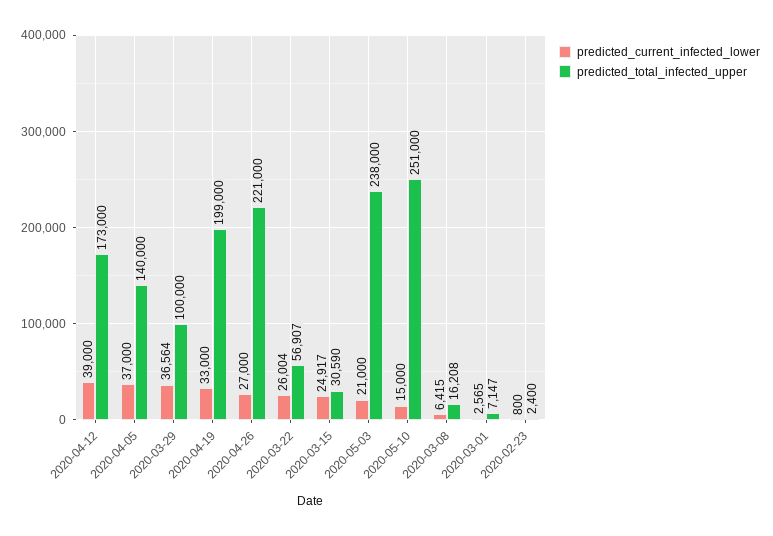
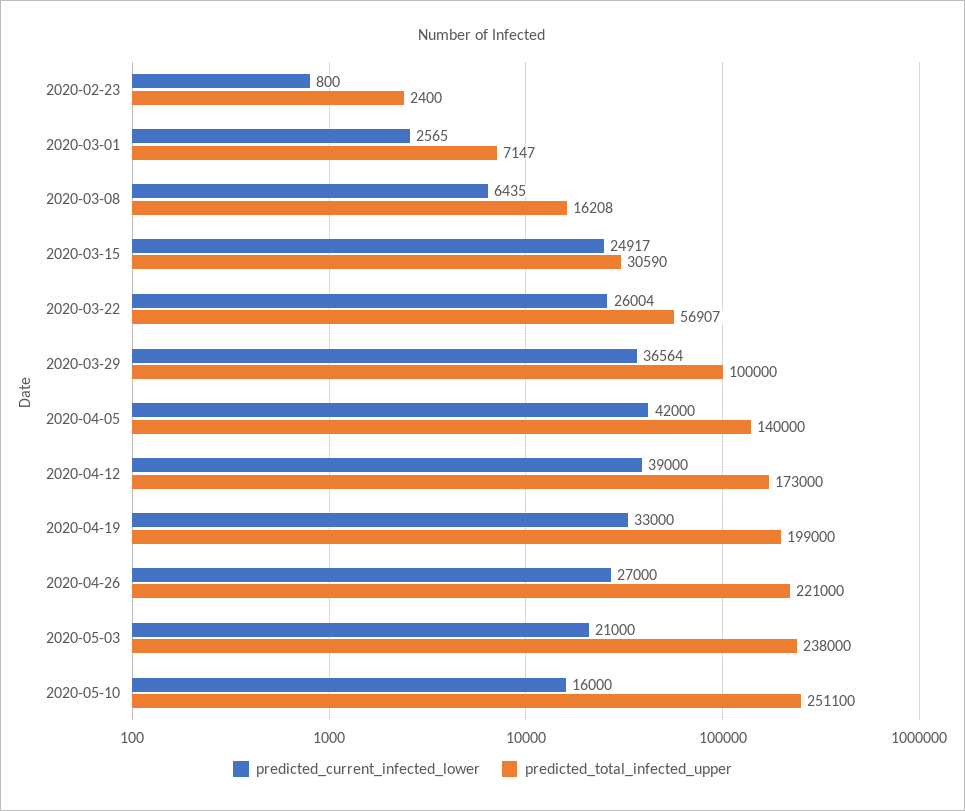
predicted_current_infected_lower, 2020-04-05: 37000 -> 42000
predicted_current_infected_lower, 2020-05-10: 15000 -> 16000
predicted_total_infected_upper, 2020-05-10: 251000 -> 251100
predicted_current_infected_lower, 2020-03-08: 6415 -> 6435

